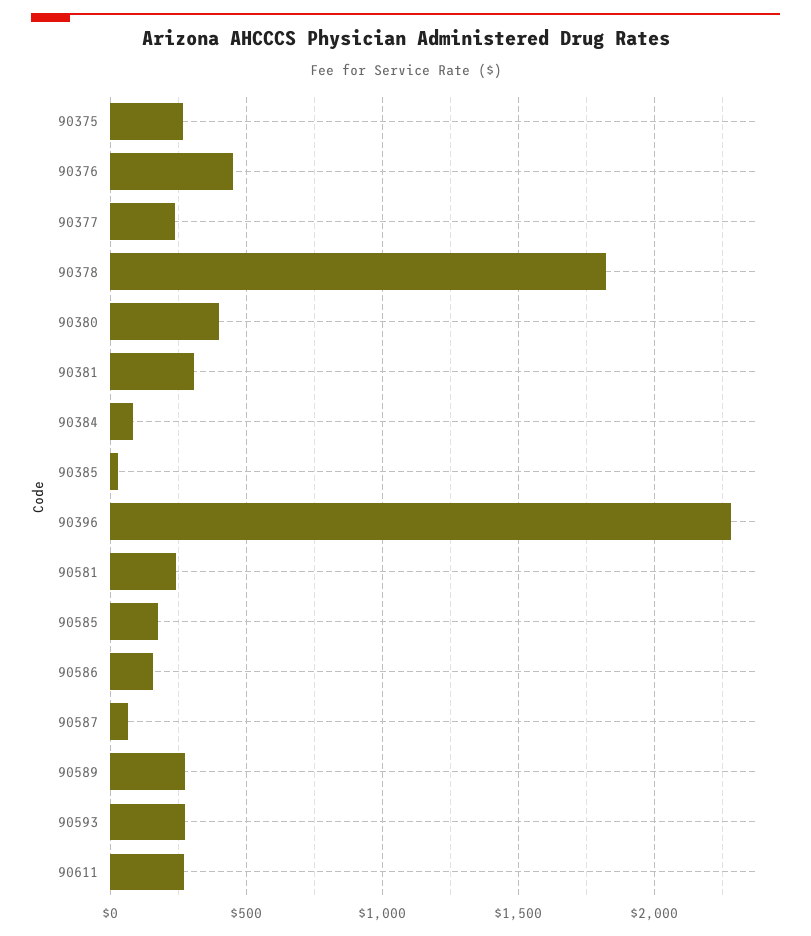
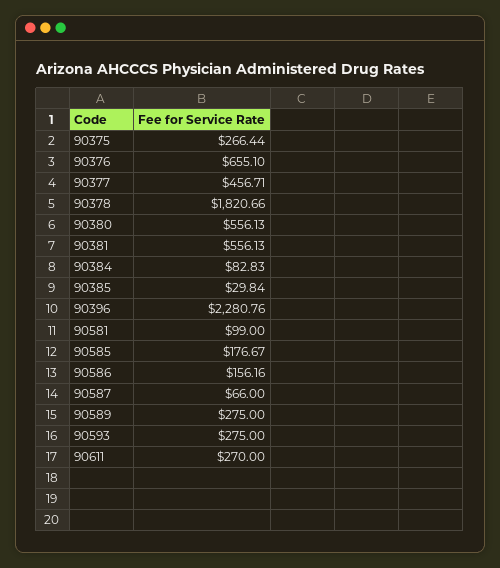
90376: 450 -> 655.1
90377: 250 -> 456.71
90380: 400 -> 556.13
90381: 300 -> 556.13
90581: 250 -> 99

